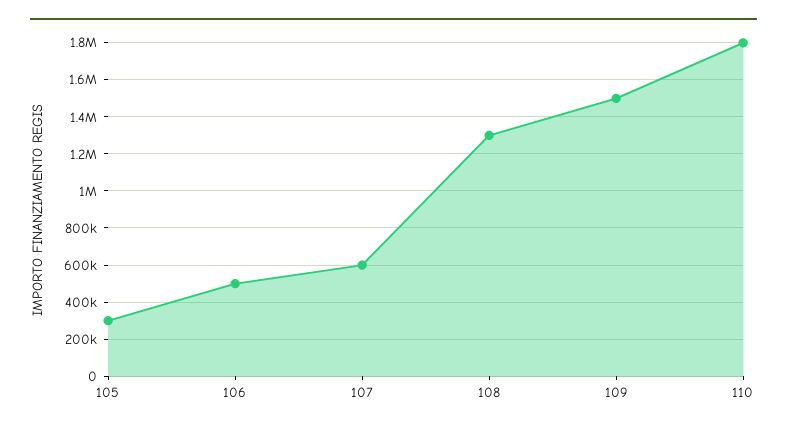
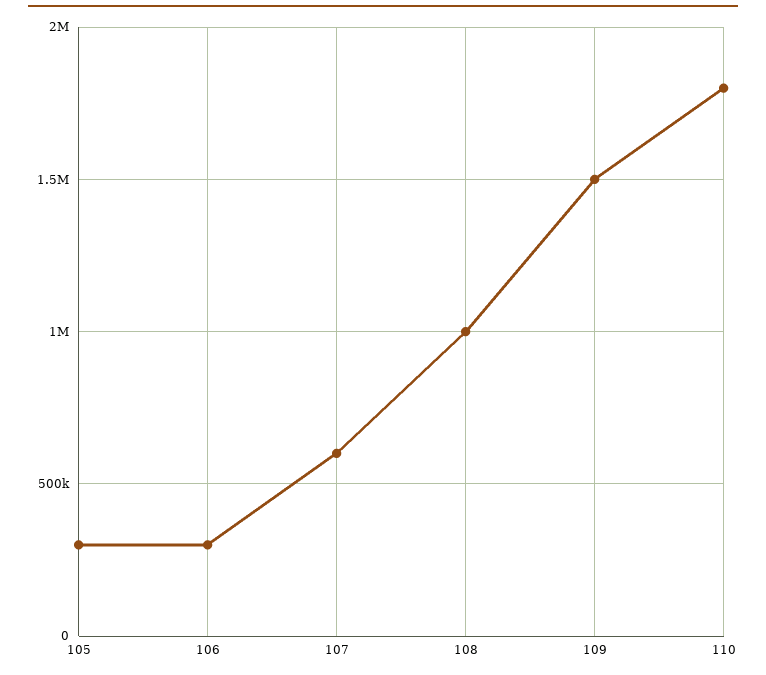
106: 500000 -> 300000
108: 1300000 -> 1000000

